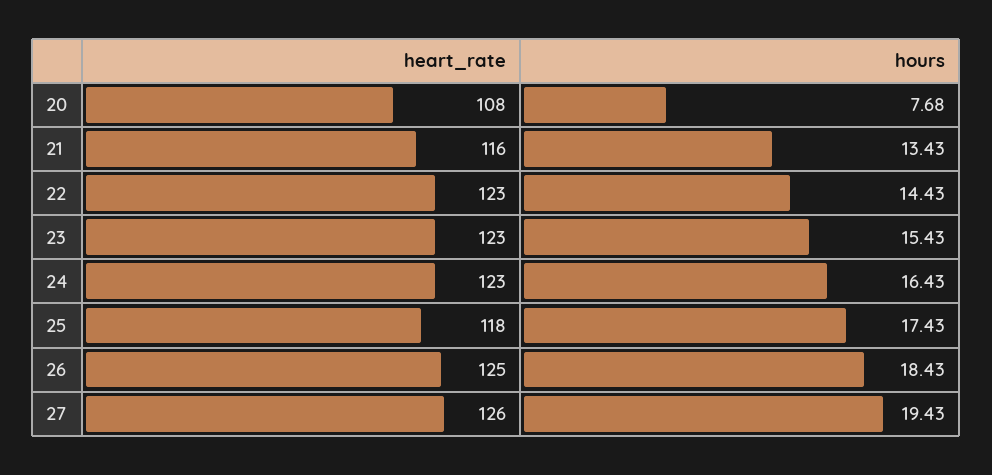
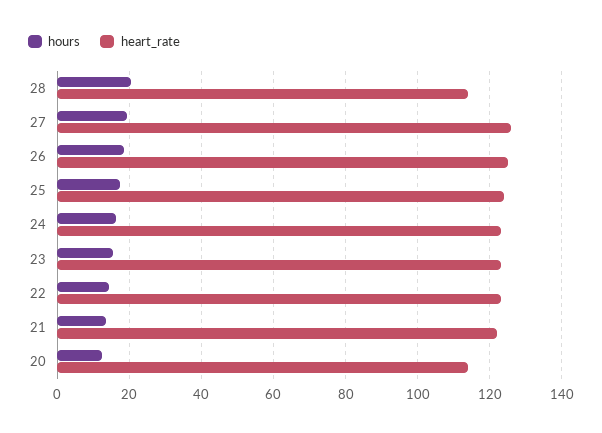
heart_rate, 20: 108 -> 114
hours, 20: 7.68 -> 12
heart_rate, 21: 116 -> 122
heart_rate, 25: 118 -> 124
hours, 28: none -> 20
heart_rate, 28: none -> 114

